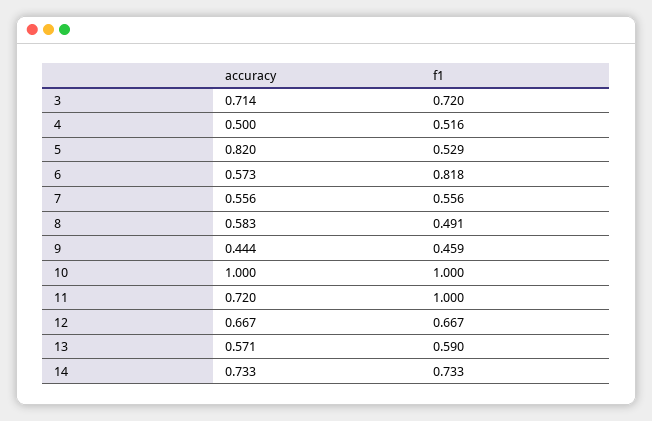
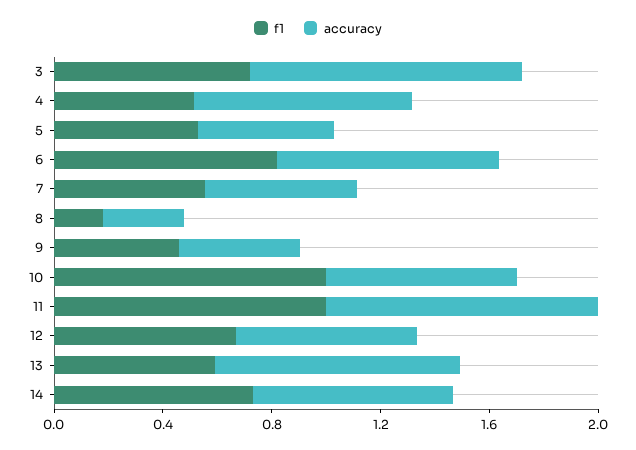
accuracy, 3: 0.714 -> 1
accuracy, 4: 0.5 -> 0.8
accuracy, 5: 0.82 -> 0.5
accuracy, 6: 0.573 -> 0.8
accuracy, 8: 0.583 -> 0.3
f1, 8: 0.491 -> 0.2
accuracy, 10: 1 -> 0.7
accuracy, 11: 0.72 -> 1
accuracy, 13: 0.571 -> 0.9

